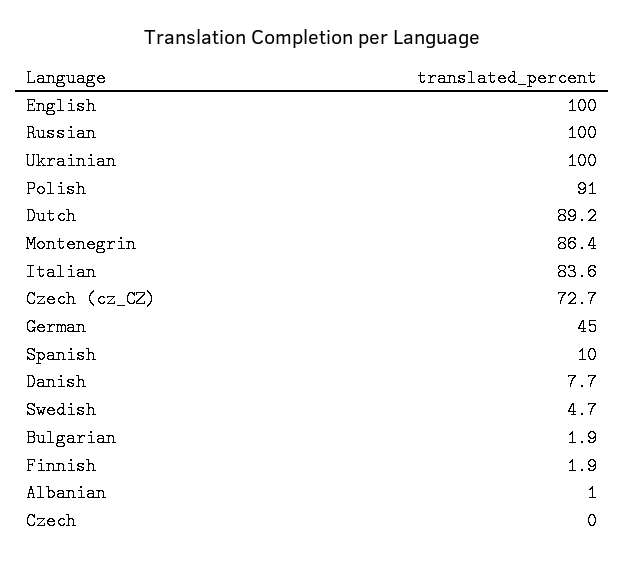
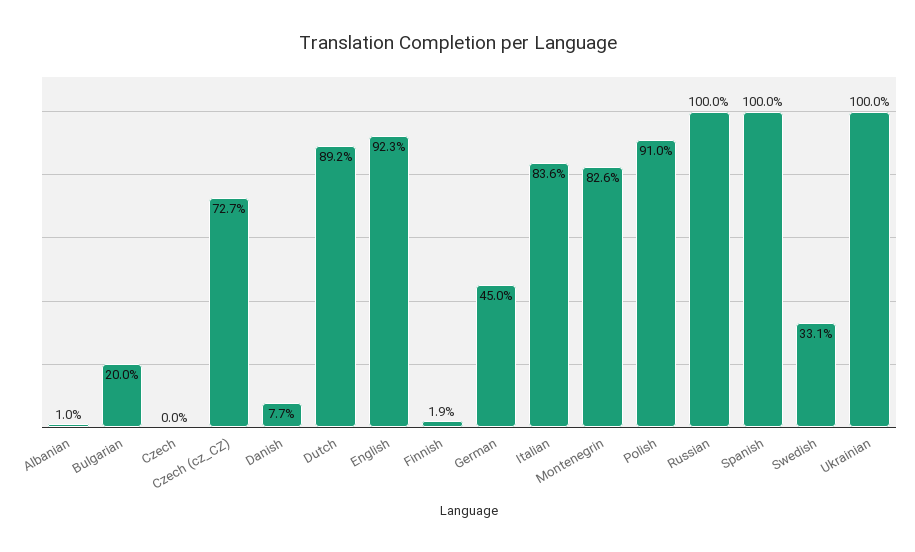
English: 100 -> 92.3
Montenegrin: 86.4 -> 82.6
Spanish: 10 -> 100
Swedish: 4.7 -> 33.1
Bulgarian: 1.9 -> 20

